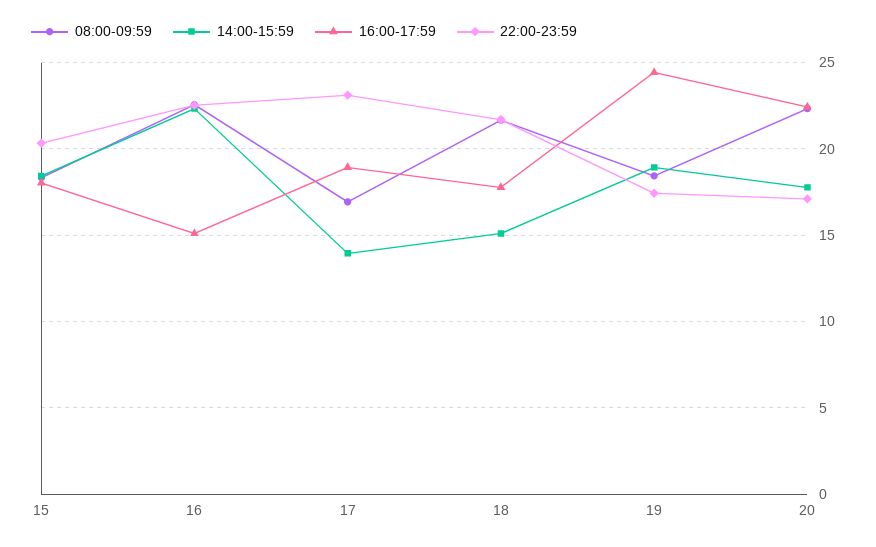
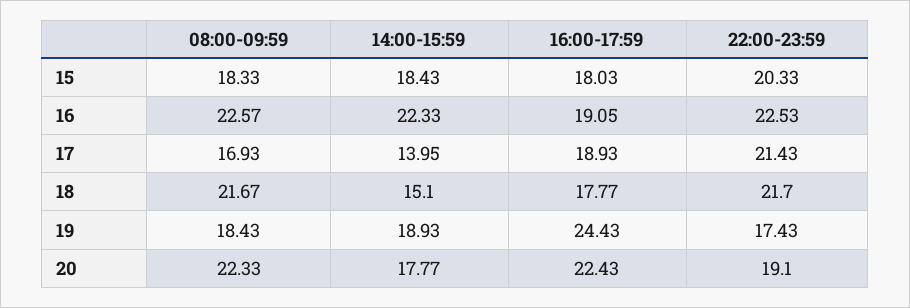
16:00-17:59, 16: 15 -> 19.05
22:00-23:59, 17: 23 -> 21.43
22:00-23:59, 20: 17 -> 19.1

